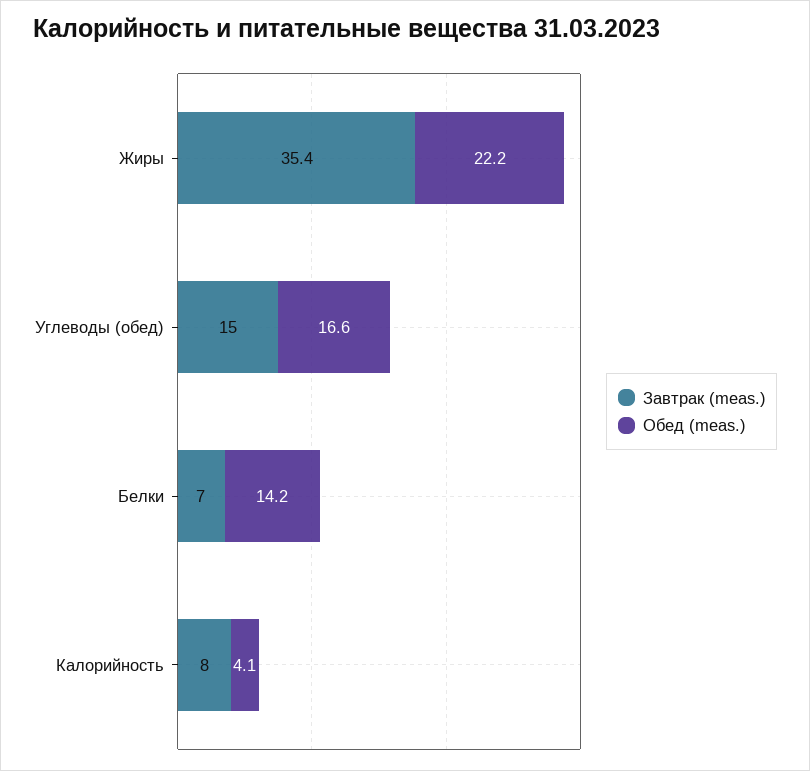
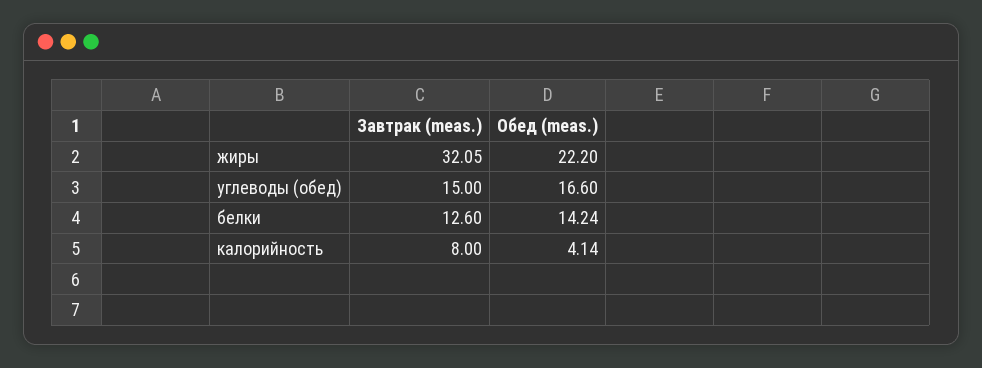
Завтрак (meas.), Жиры: 35.4 -> 32.05
Завтрак (meas.), Белки: 7 -> 12.6

